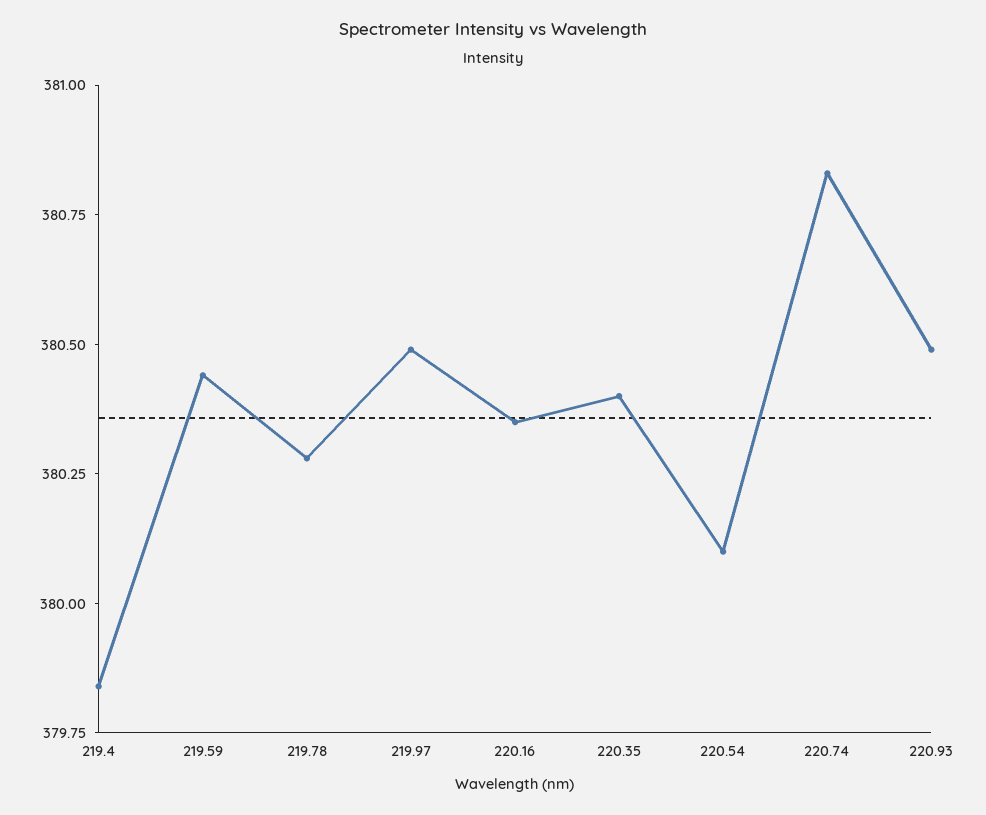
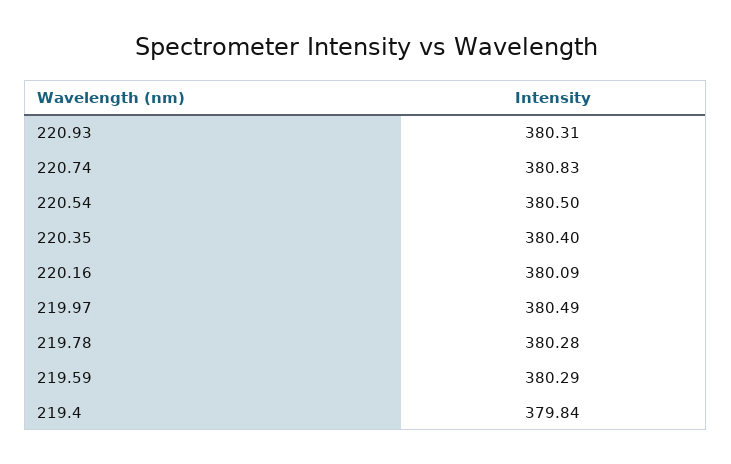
219.59: 380.45 -> 380.29
220.16: 380.35 -> 380.09
220.54: 380.1 -> 380.5
220.93: 380.5 -> 380.31

